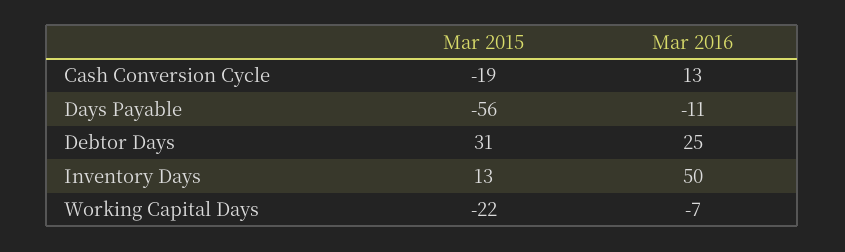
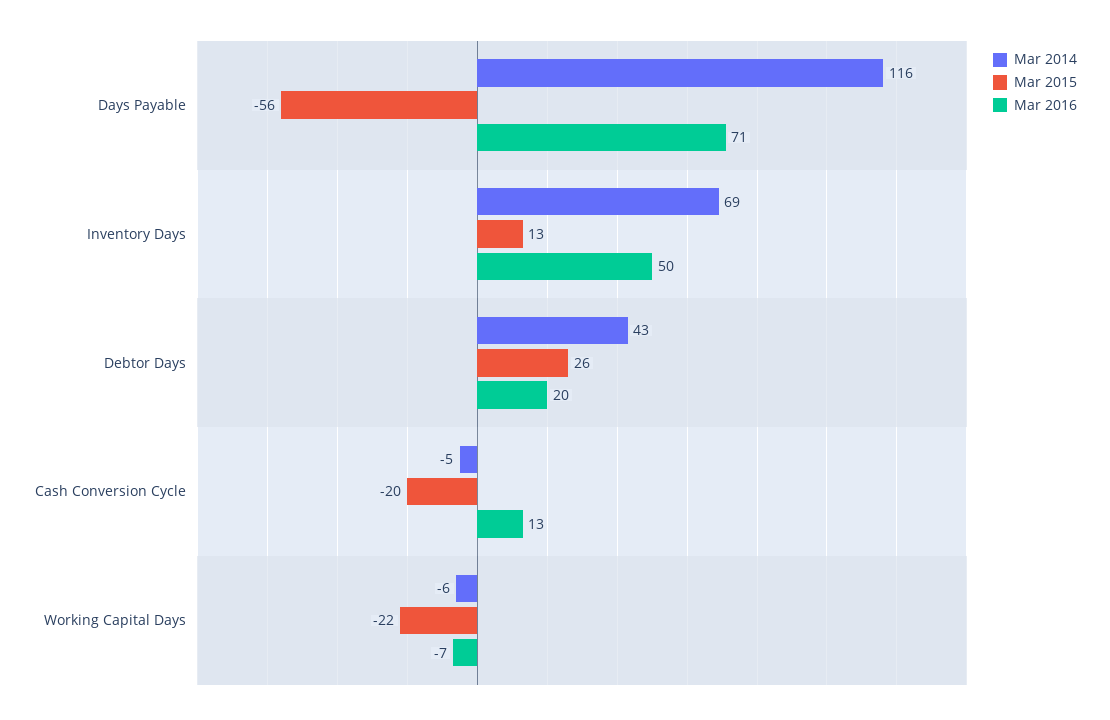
Mar 2015, Cash Conversion Cycle: -19 -> -20
Mar 2016, Days Payable: -11 -> 71
Mar 2015, Debtor Days: 31 -> 26
Mar 2016, Debtor Days: 25 -> 20
Mar 2014, Days Payable: none -> 116
Mar 2014, Inventory Days: none -> 69
Mar 2014, Debtor Days: none -> 43
Mar 2014, Cash Conversion Cycle: none -> -5
Mar 2014, Working Capital Days: none -> -6

